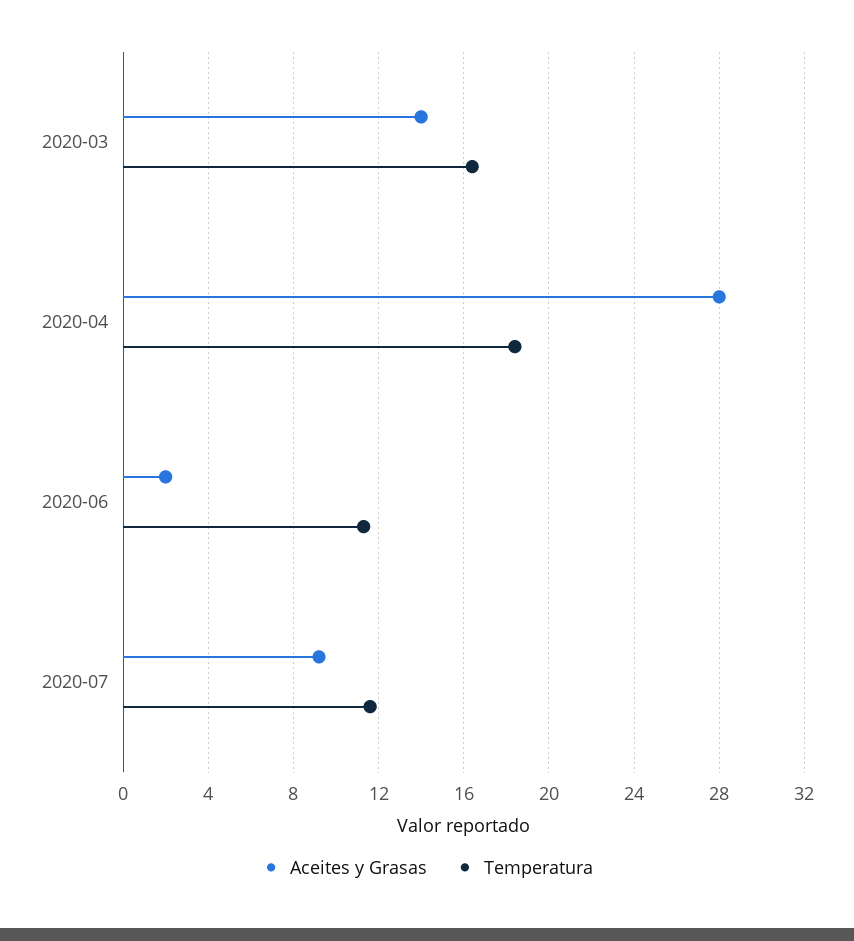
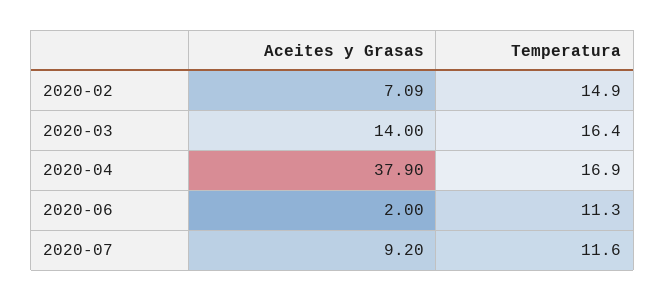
Aceites y Grasas, 2020-04: 28 -> 37.9
Temperatura, 2020-04: 18.5 -> 16.9
Aceites y Grasas, 2020-02: none -> 7.09
Temperatura, 2020-02: none -> 14.9

